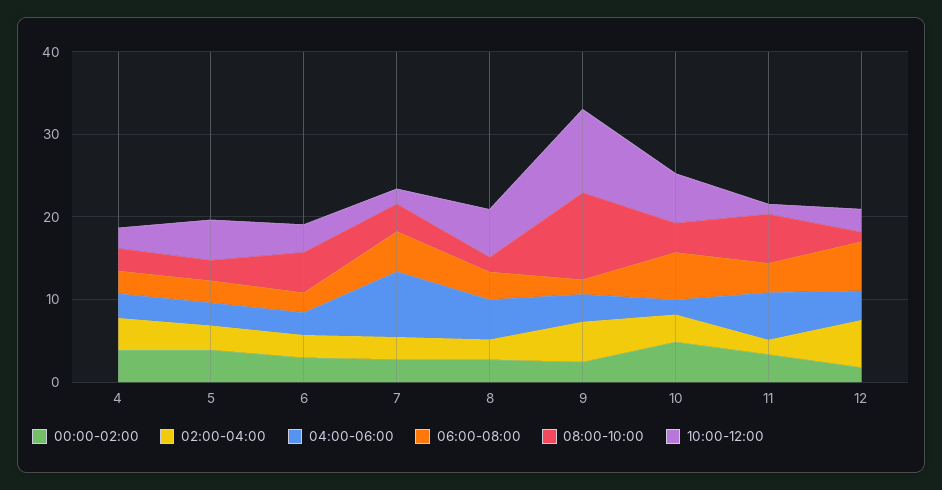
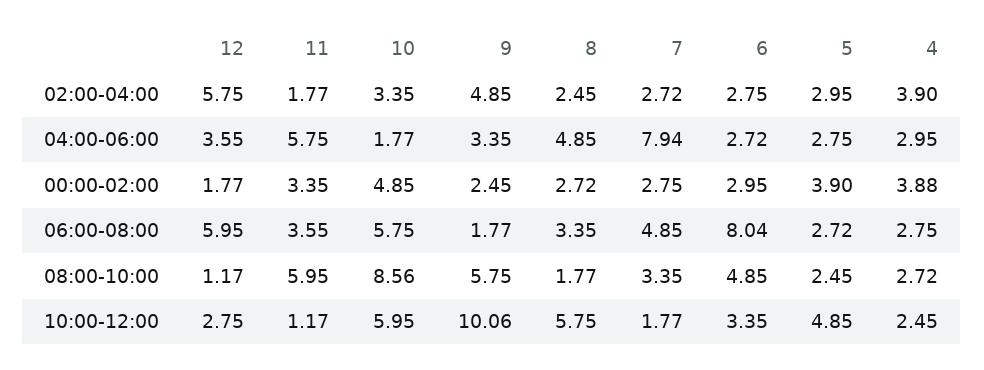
06:00-08:00, 6: 2 -> 8.04
08:00-10:00, 9: 10 -> 5.75
08:00-10:00, 10: 4 -> 8.56

